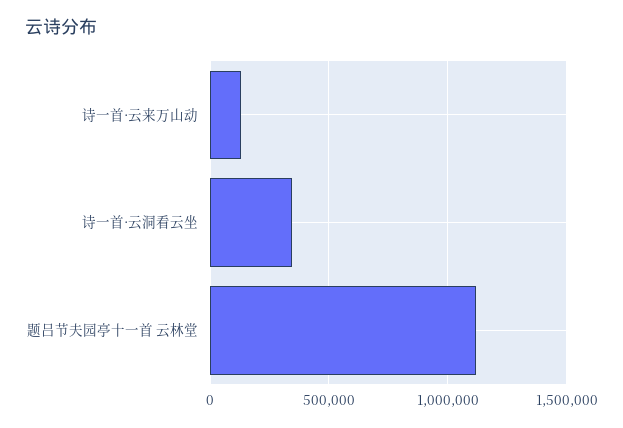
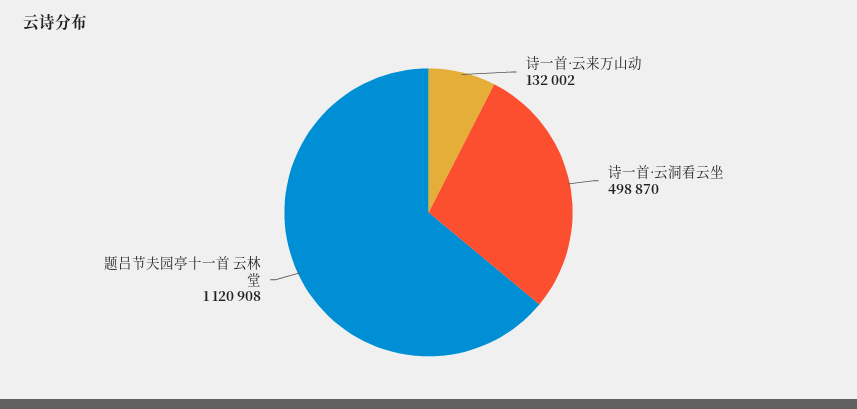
诗一首·云洞看云坐: 350000 -> 498870

